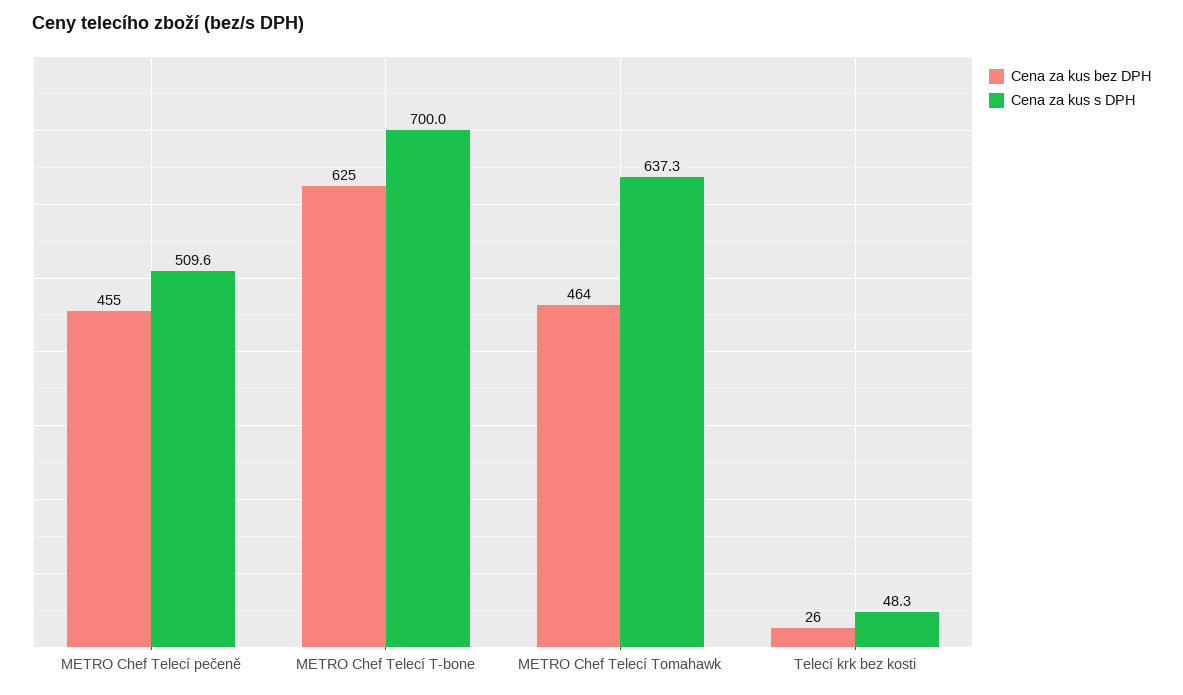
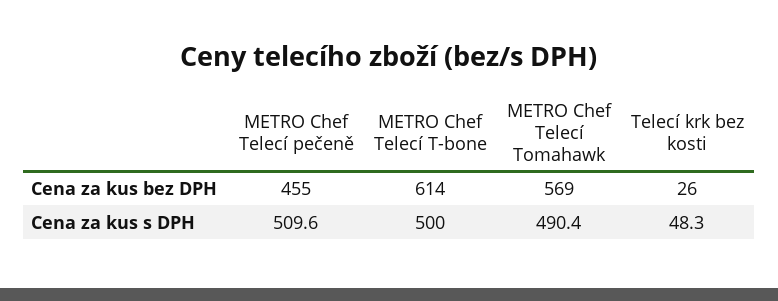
Cena za kus bez DPH, METRO Chef Telecí T-bone: 625 -> 614
Cena za kus s DPH, METRO Chef Telecí T-bone: 700 -> 500
Cena za kus bez DPH, METRO Chef Telecí Tomahawk: 464 -> 569
Cena za kus s DPH, METRO Chef Telecí Tomahawk: 637.3 -> 490.4

